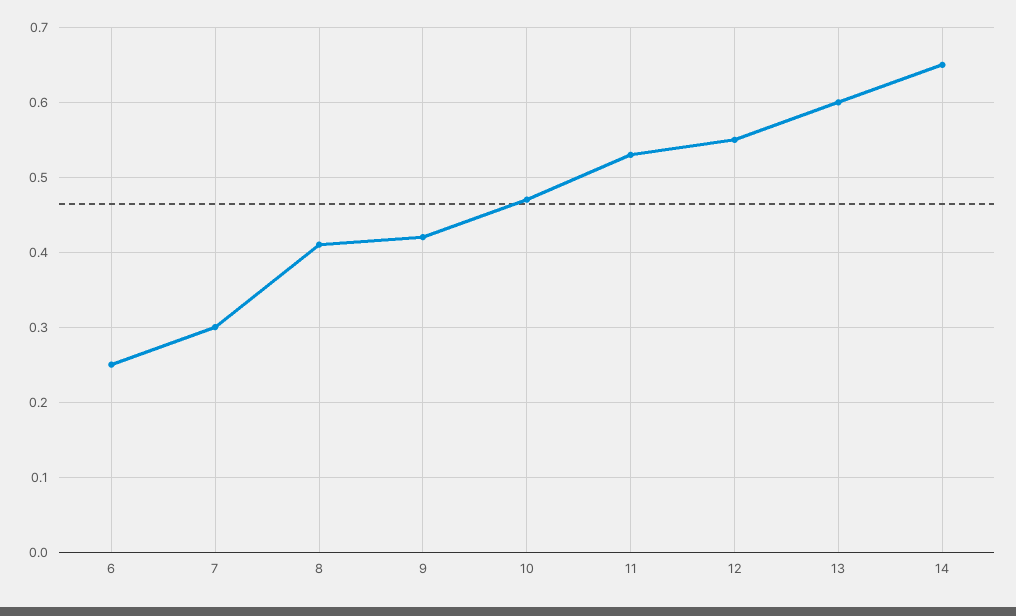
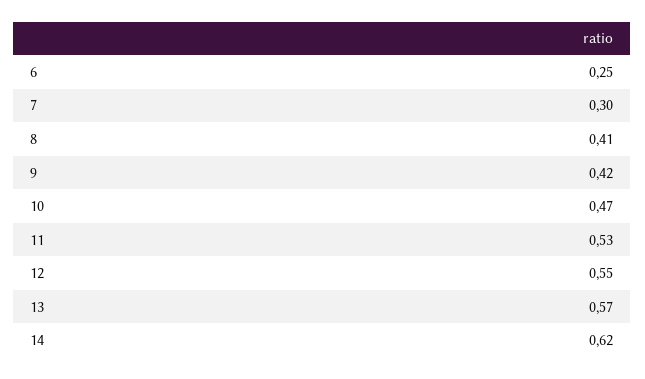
13: 0.6 -> 0.57
14: 0.65 -> 0.62

